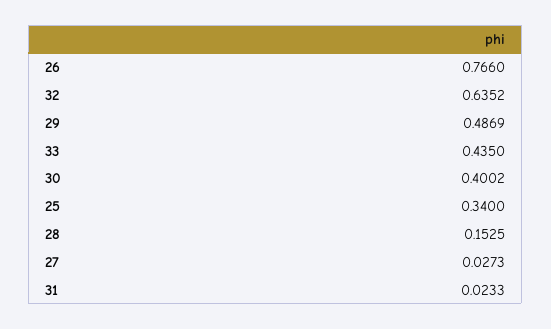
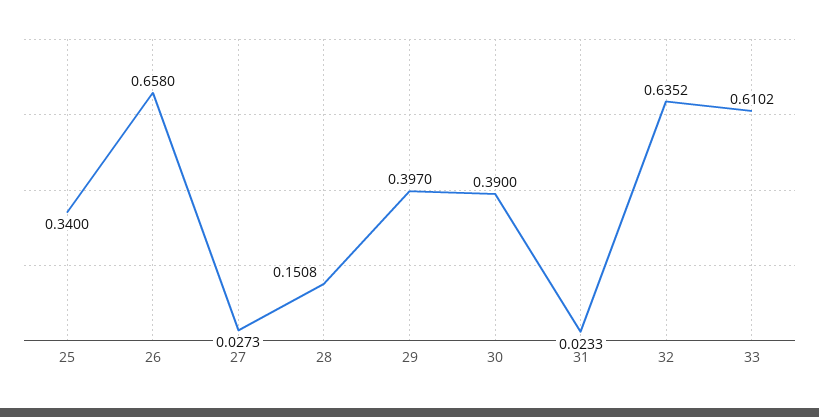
26: 0.766 -> 0.658
29: 0.4869 -> 0.397
33: 0.435 -> 0.6102
30: 0.4002 -> 0.39
28: 0.1525 -> 0.1508

